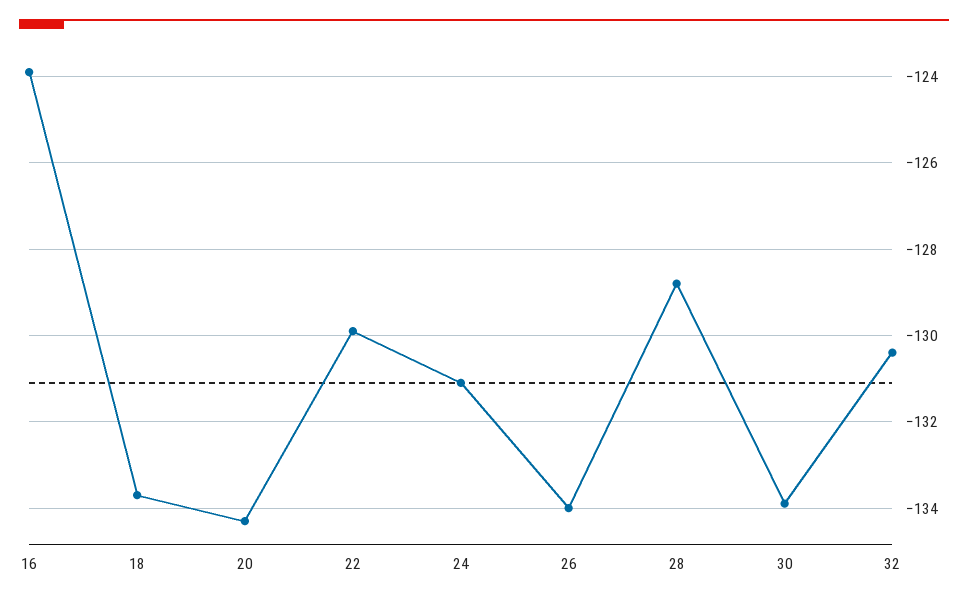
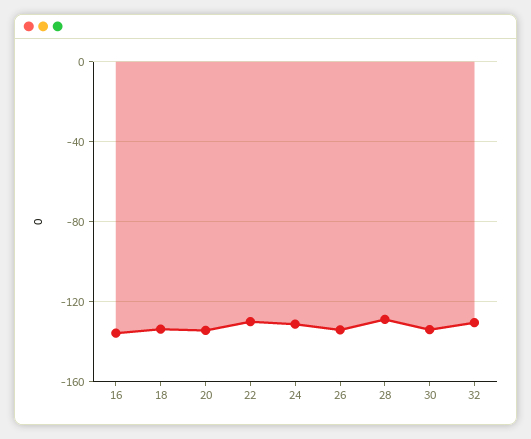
16: -124 -> -135

